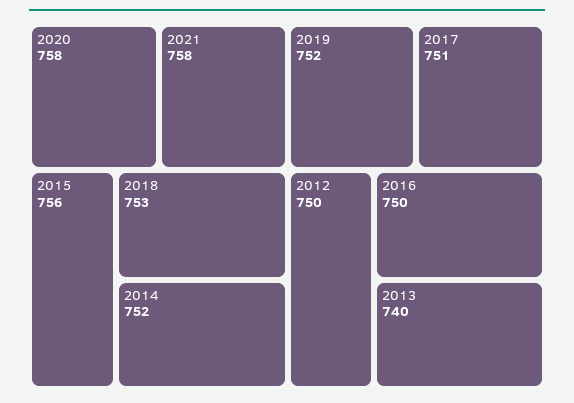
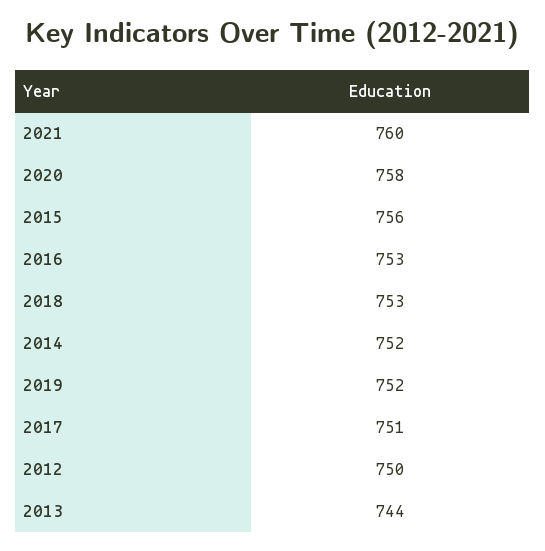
2021: 758 -> 760
2016: 750 -> 753
2013: 740 -> 744

